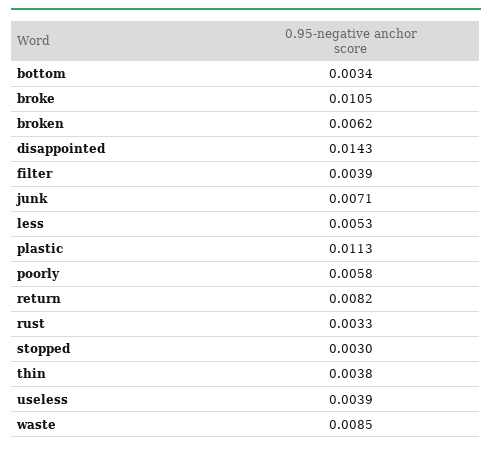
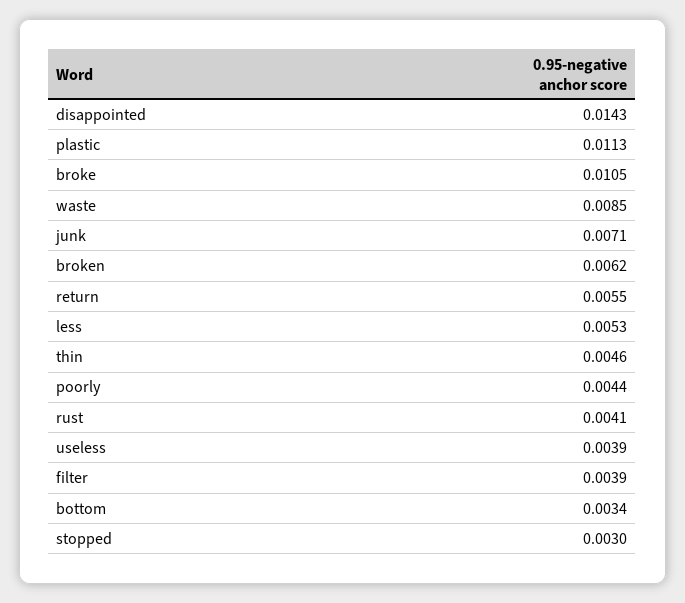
poorly: 0.0058 -> 0.0044
return: 0.0082 -> 0.0055
rust: 0.0033 -> 0.0041
thin: 0.0038 -> 0.0046

